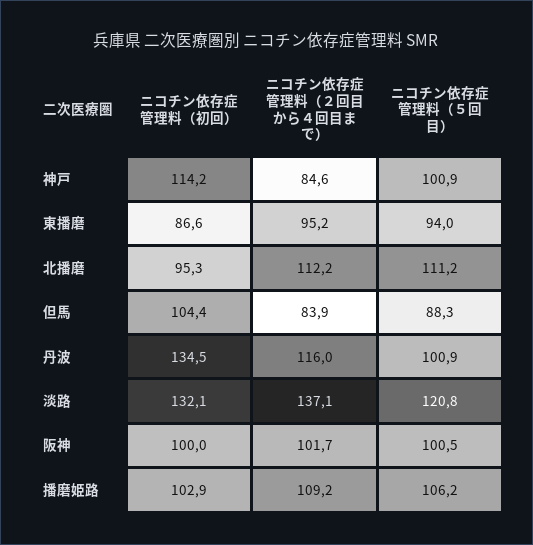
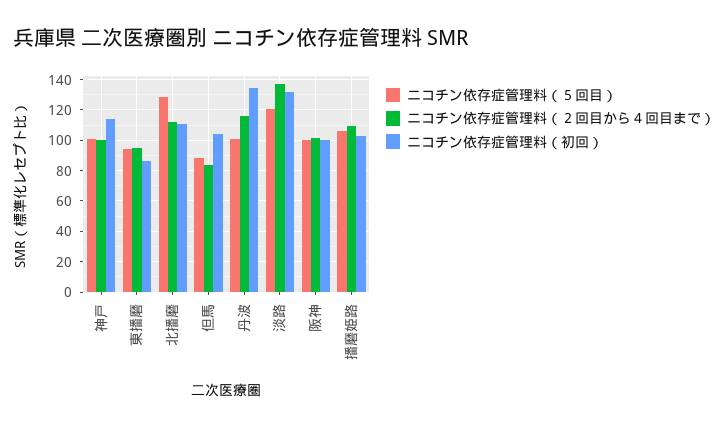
ニコチン依存症管理料（２回目から４回目まで）, 神戸: 84.6 -> 100
ニコチン依存症管理料（初回）, 北播磨: 95.3 -> 110
ニコチン依存症管理料（５回目）, 北播磨: 111.2 -> 130

